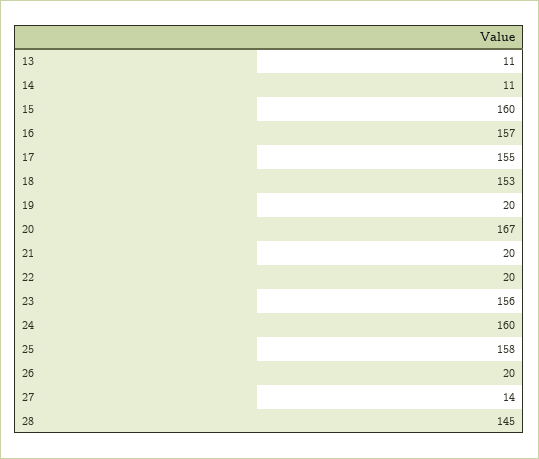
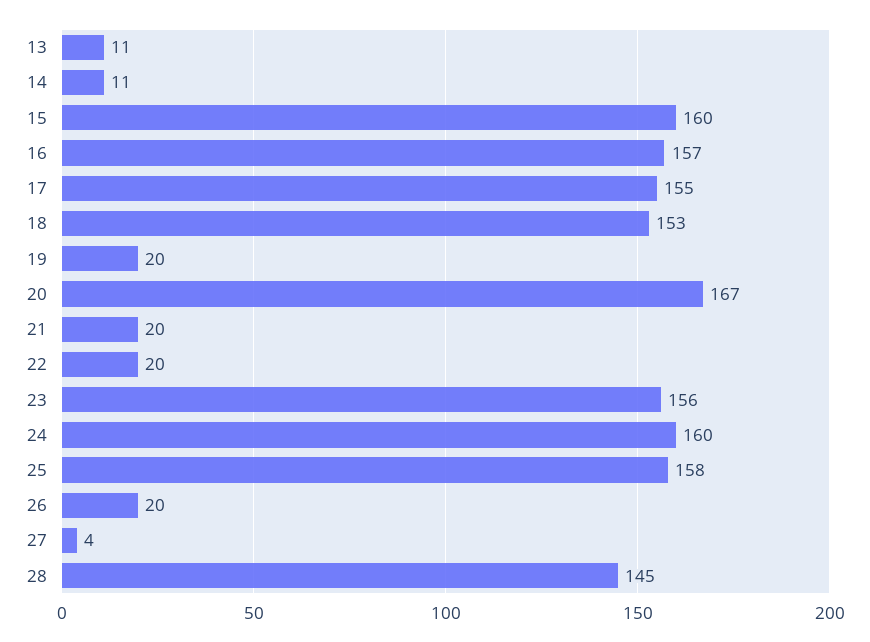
27: 14 -> 4

